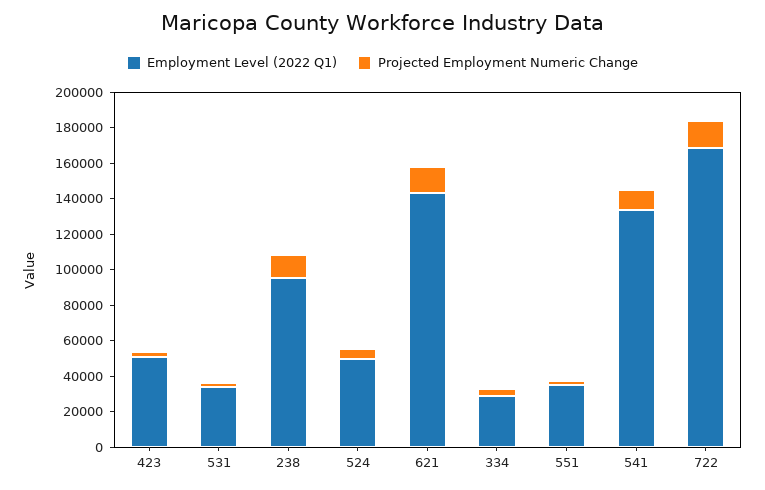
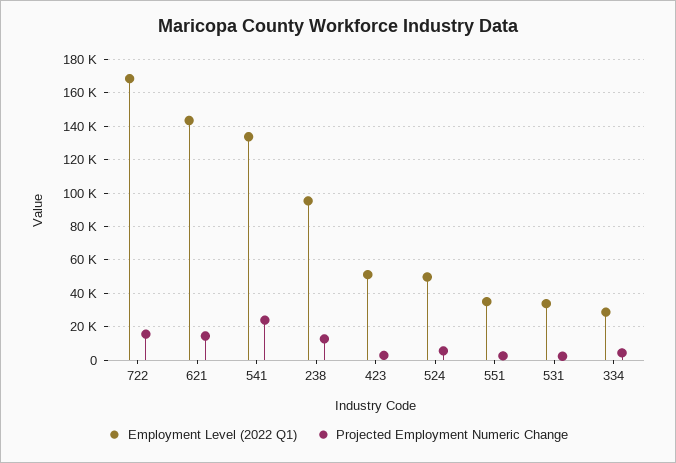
Projected Employment Numeric Change, 541: 10000 -> 25000

